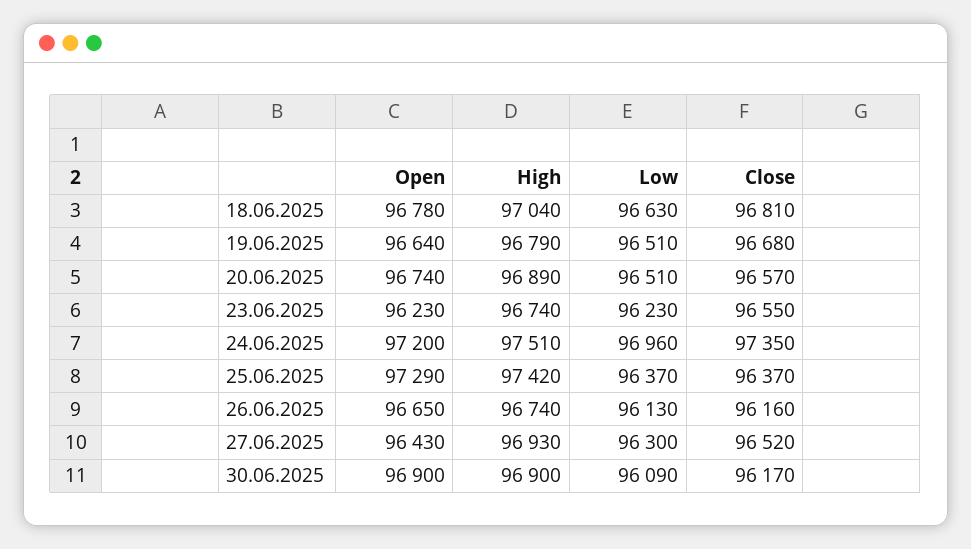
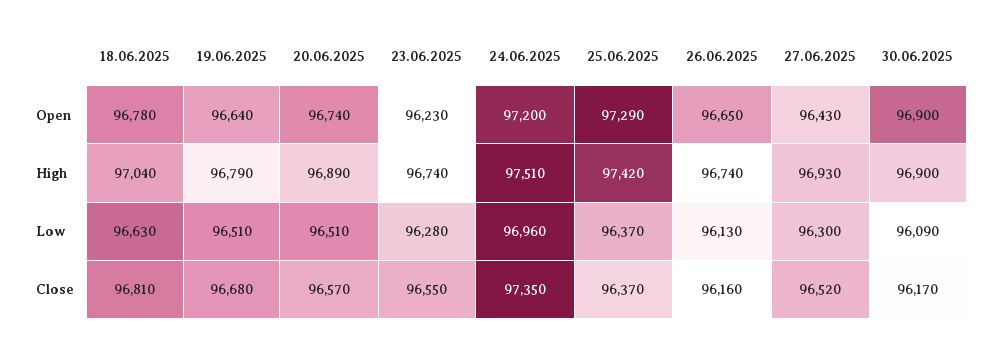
Low, 23.06.2025: 96230 -> 96280

